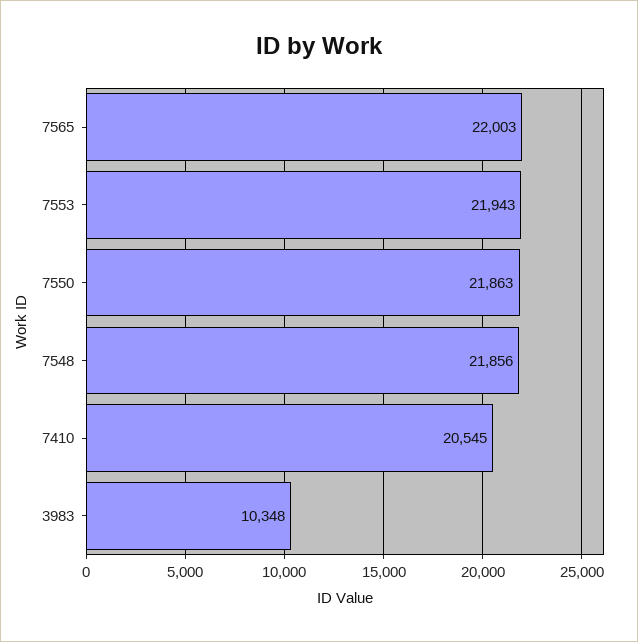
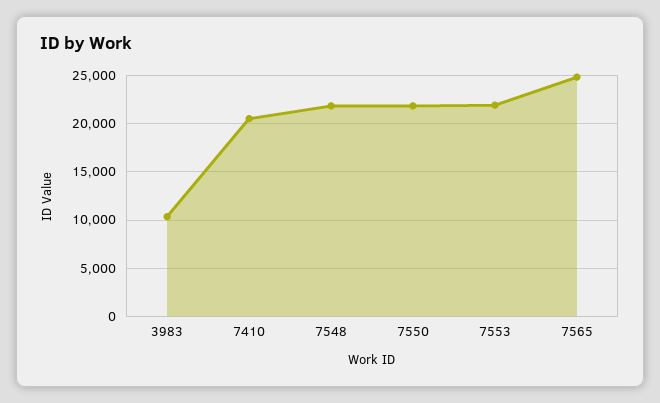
7565: 22003 -> 25000

